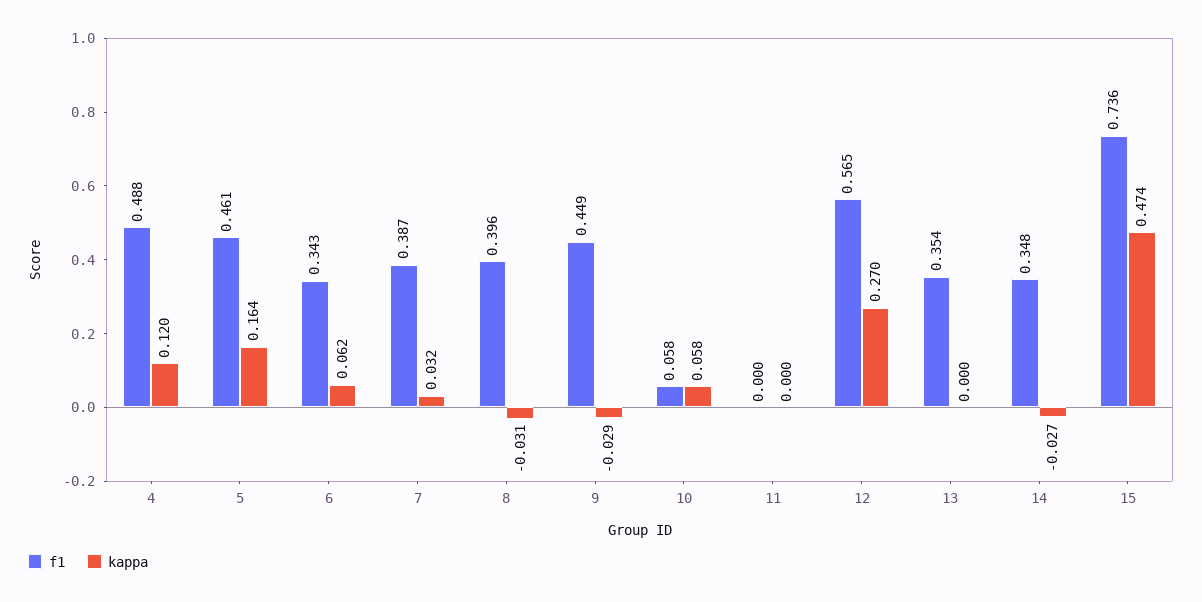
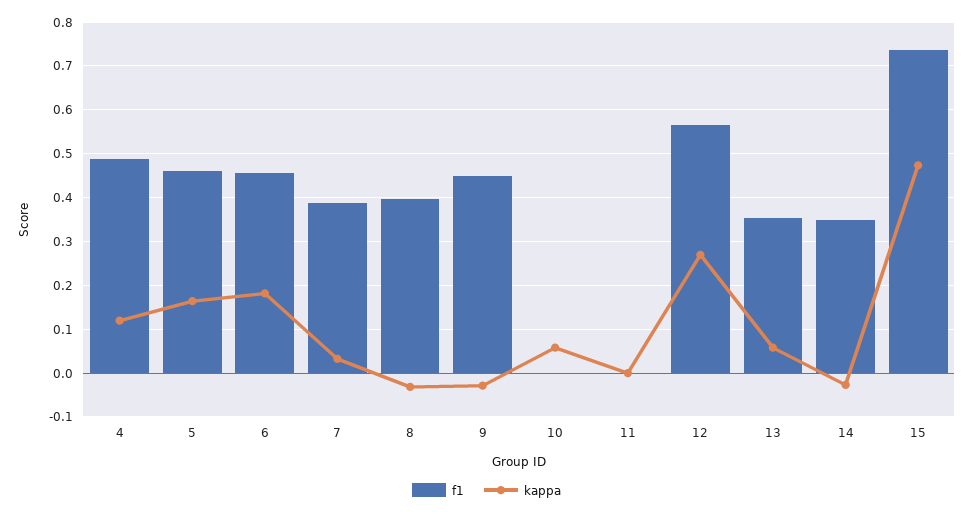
f1, 6: 0.343 -> 0.46
kappa, 6: 0.062 -> 0.18
f1, 10: 0.058 -> 0
kappa, 13: 0 -> 0.06

